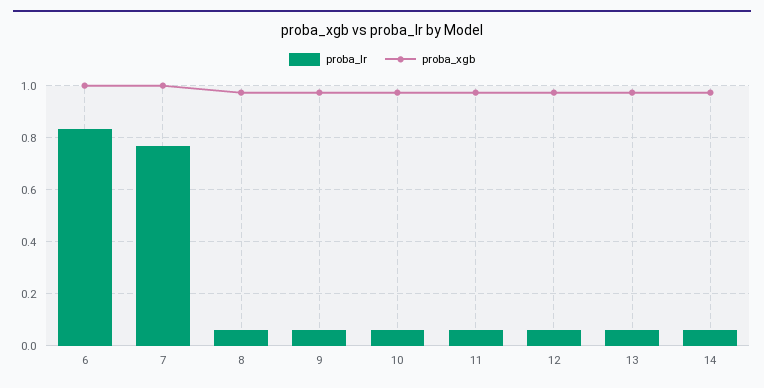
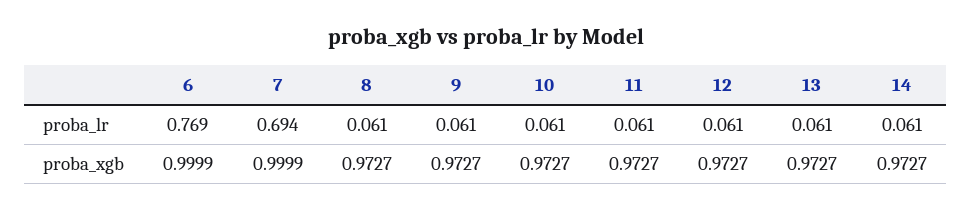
proba_lr, 6: 0.825 -> 0.769
proba_lr, 7: 0.775 -> 0.694

